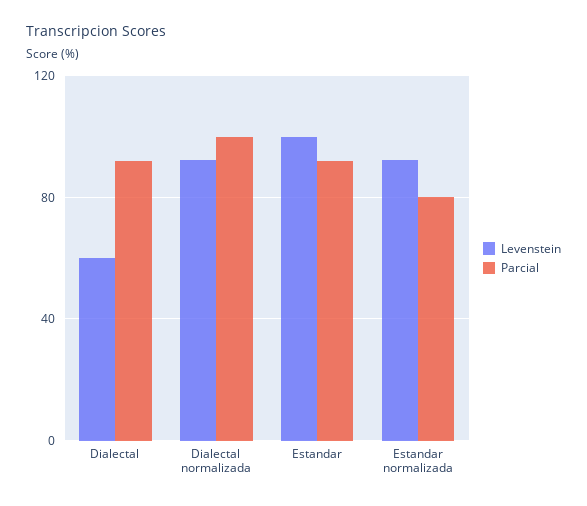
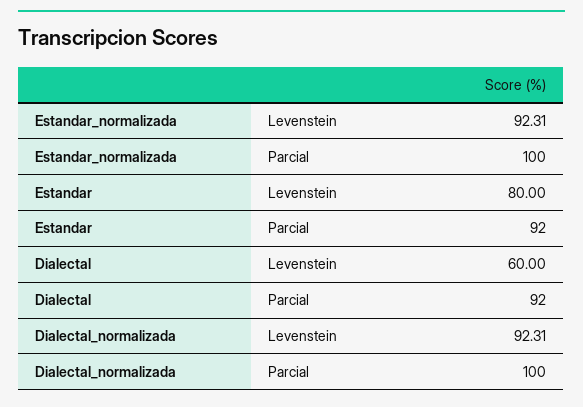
Levenstein, Estandar: 100 -> 80
Parcial, Estandar normalizada: 80 -> 100

